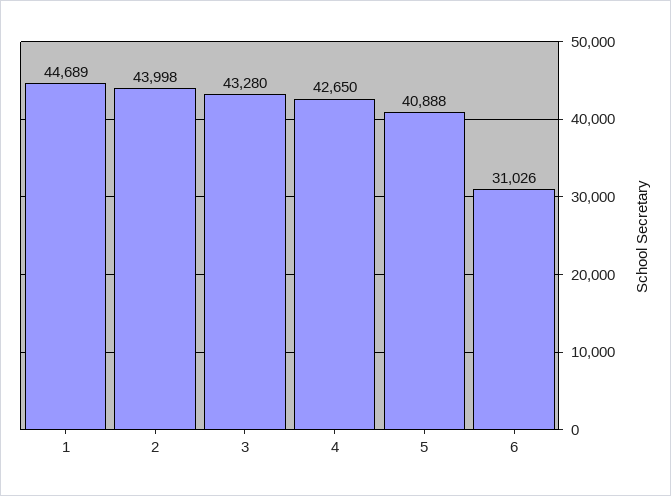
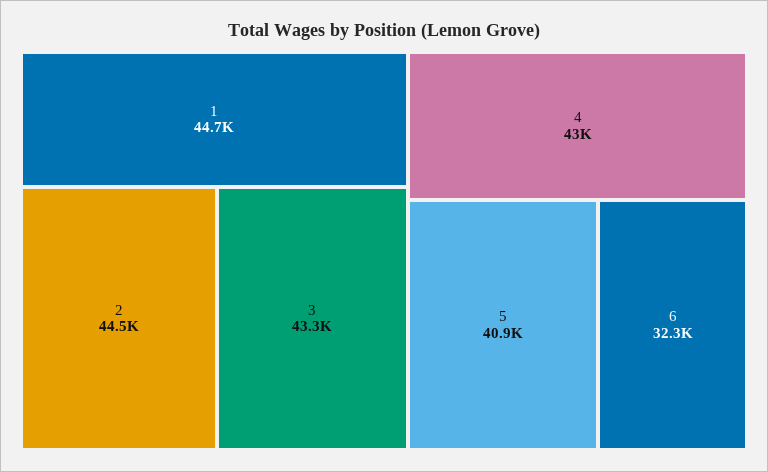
2: 43998 -> 44500
4: 42650 -> 43000
6: 31026 -> 32300

